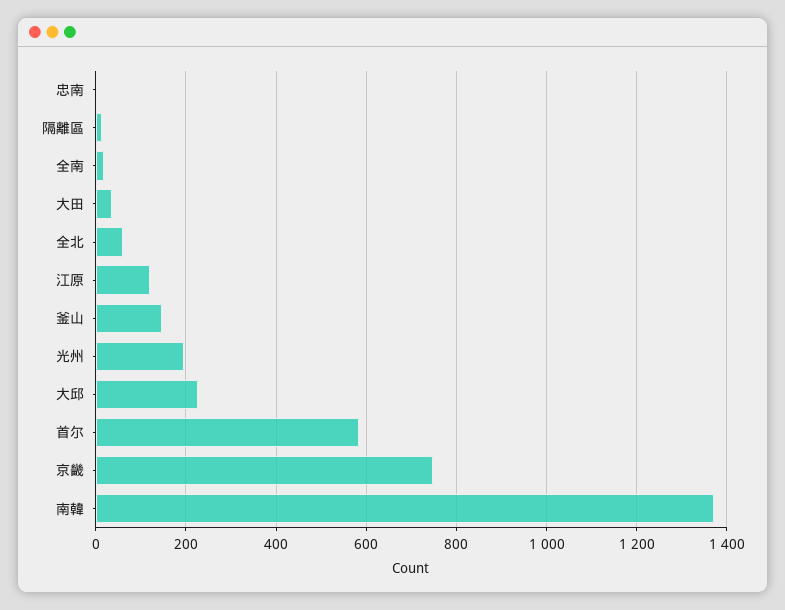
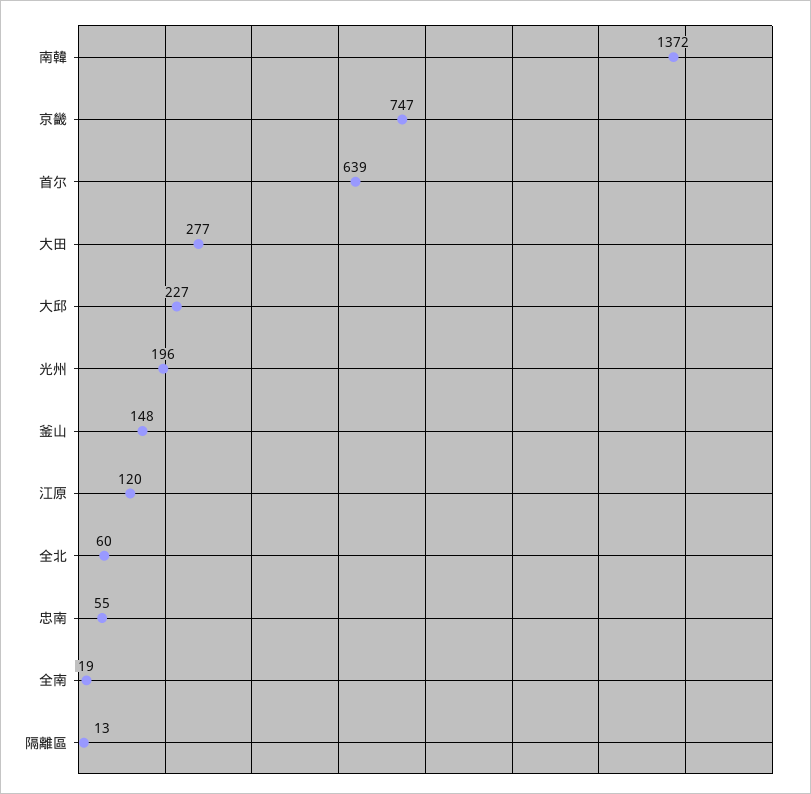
忠南: 0 -> 55
大田: 40 -> 277
首尔: 580 -> 639

